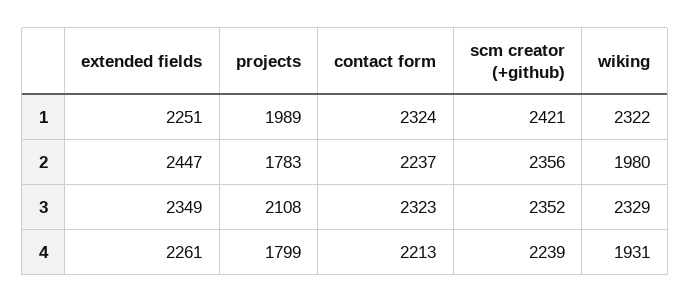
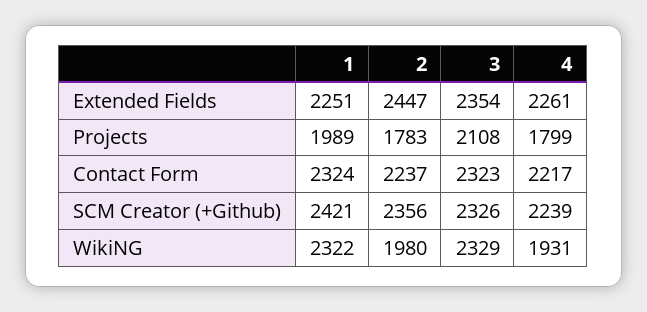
extended fields, 3: 2349 -> 2354
scm creator (+github), 3: 2352 -> 2326
contact form, 4: 2213 -> 2217

